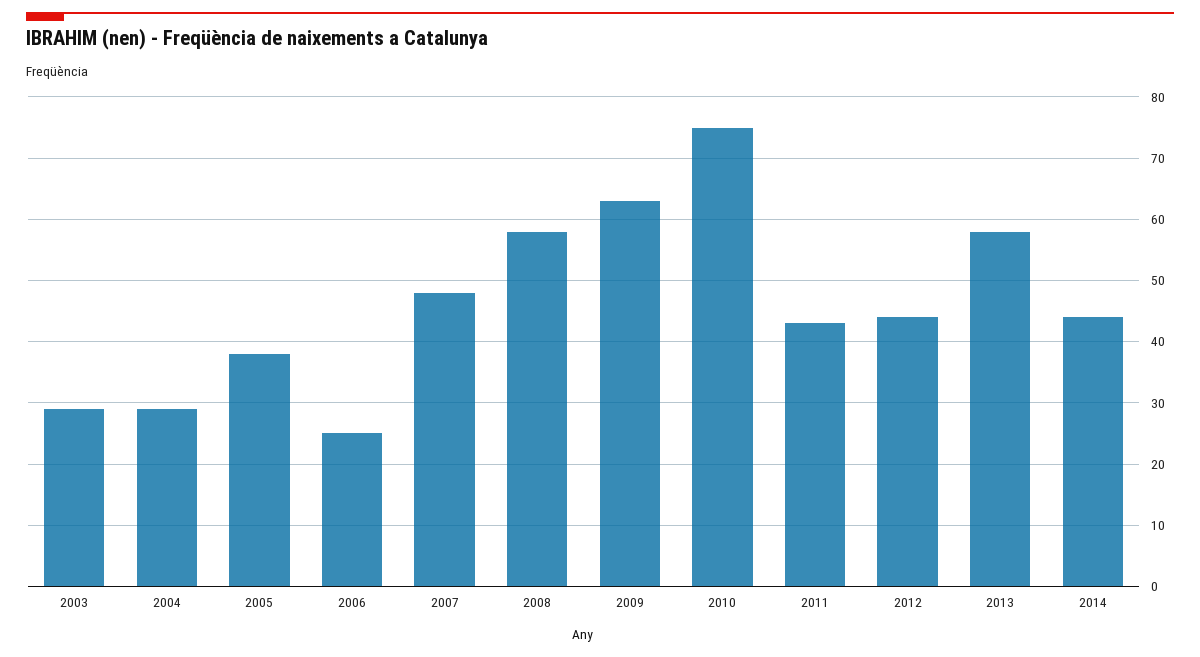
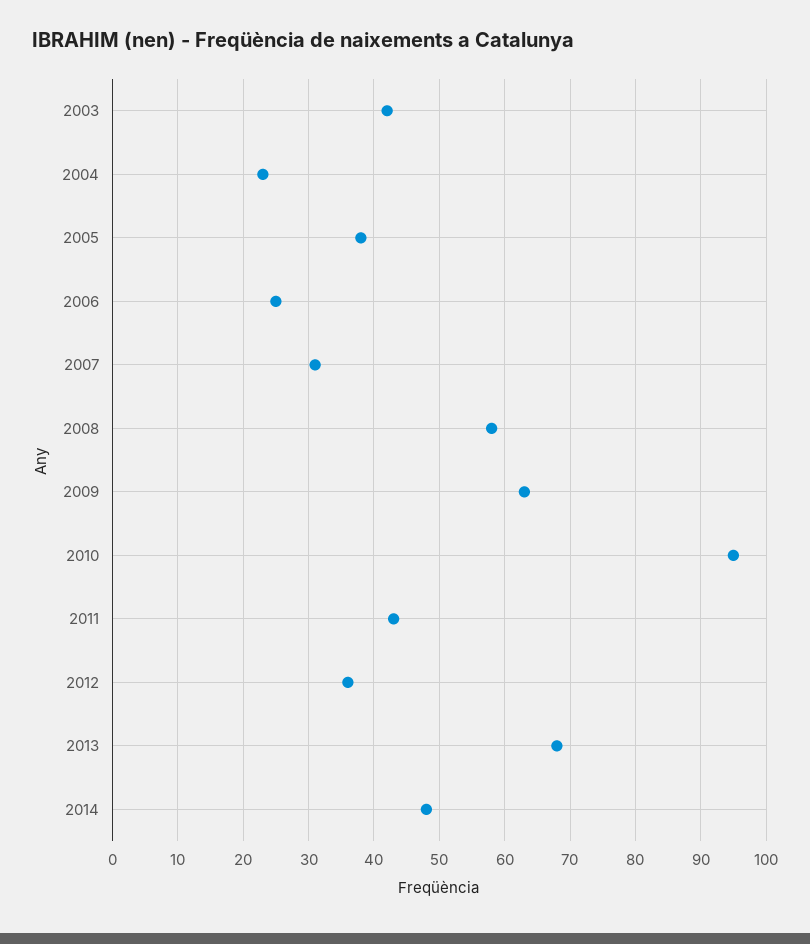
2003: 29 -> 42
2004: 29 -> 23
2007: 48 -> 31
2010: 75 -> 95
2012: 44 -> 36
2013: 58 -> 68
2014: 44 -> 48

